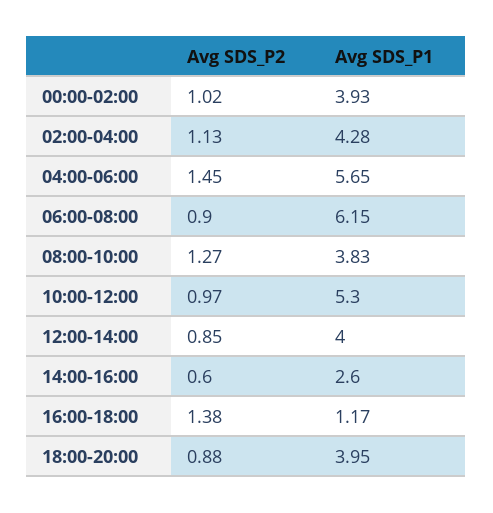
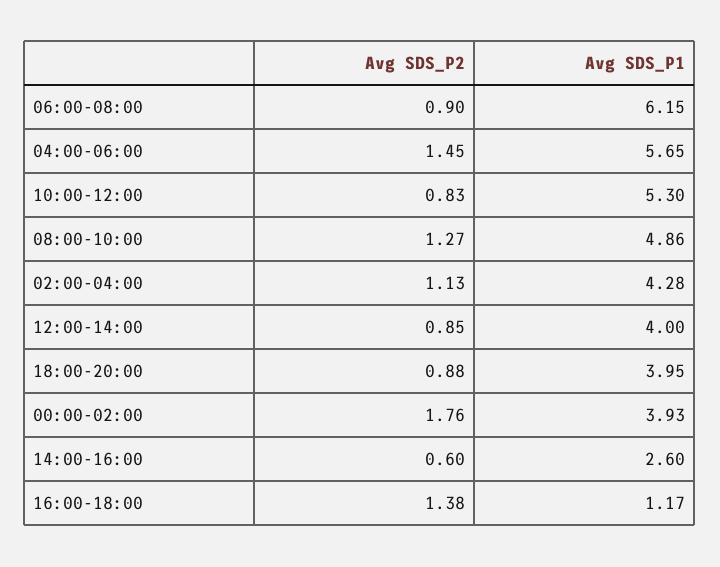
Avg SDS_P2, 00:00-02:00: 1.02 -> 1.76
Avg SDS_P1, 08:00-10:00: 3.83 -> 4.86
Avg SDS_P2, 10:00-12:00: 0.97 -> 0.83

